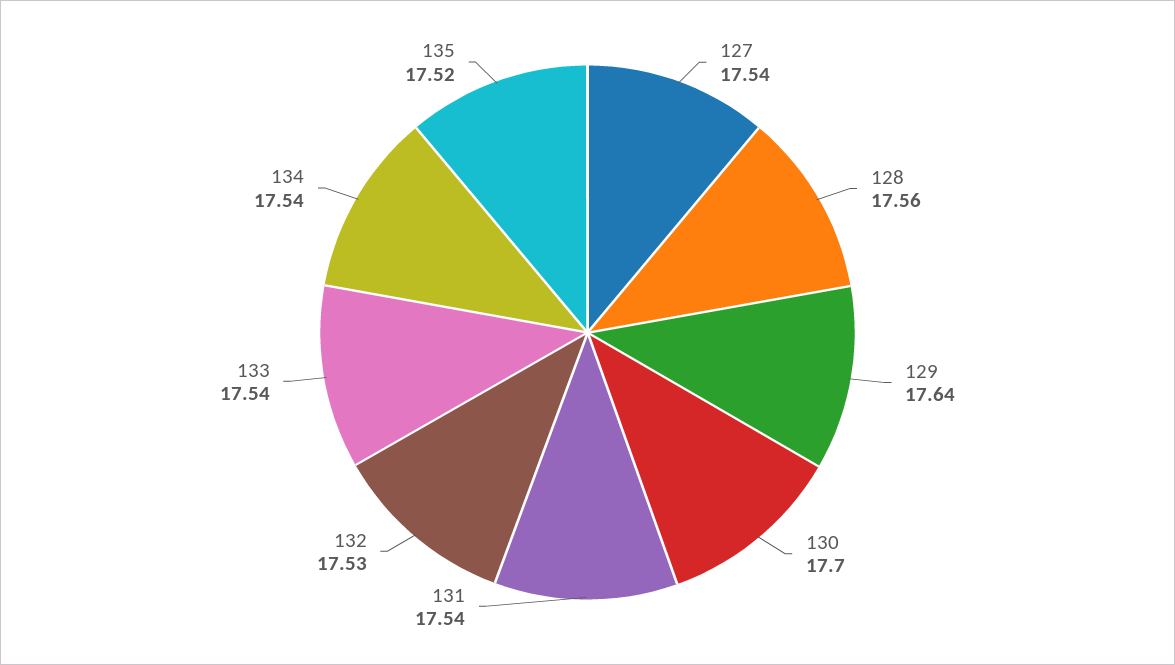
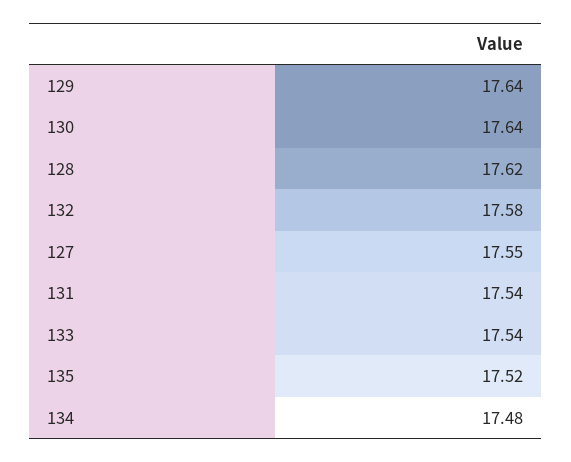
127: 17.54 -> 17.55
128: 17.56 -> 17.62
130: 17.7 -> 17.64
132: 17.53 -> 17.58
134: 17.54 -> 17.48

